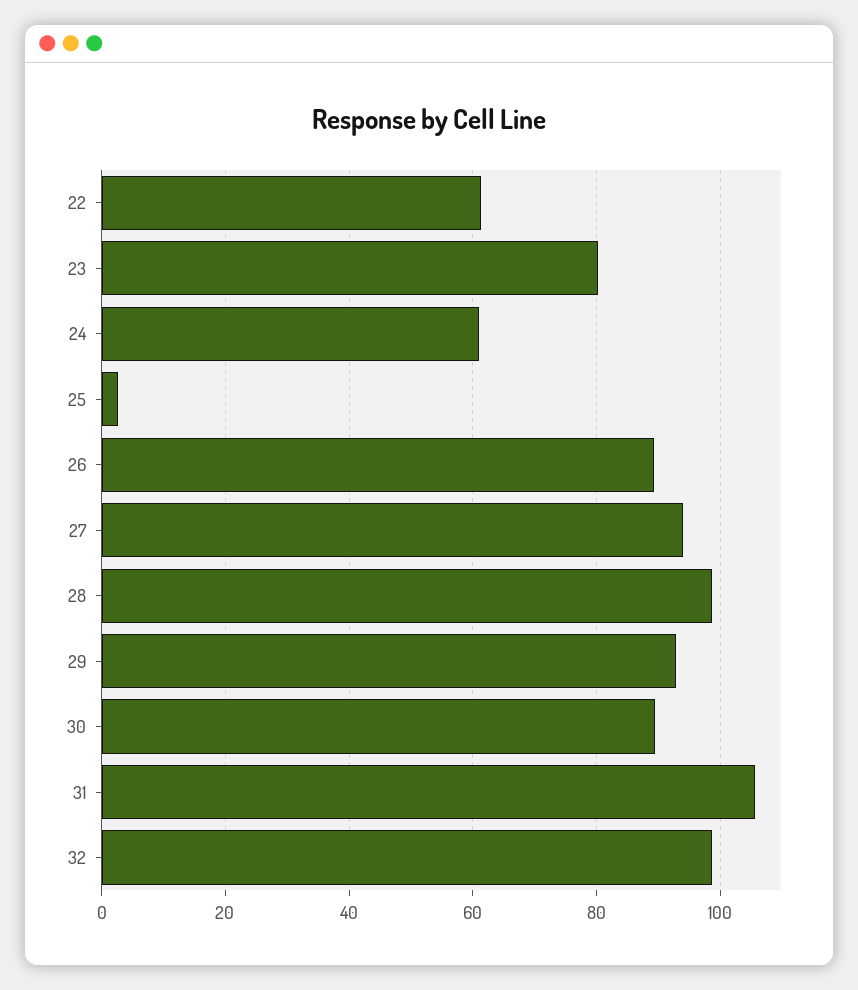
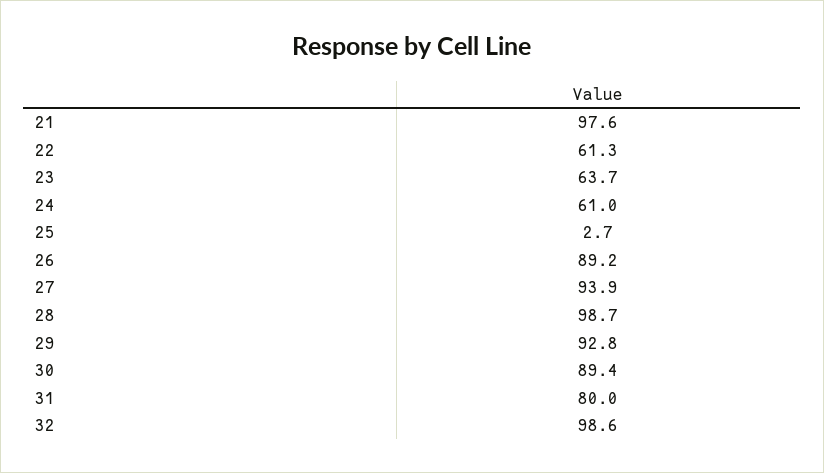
23: 80 -> 63.7
31: 106 -> 80
21: none -> 97.6

